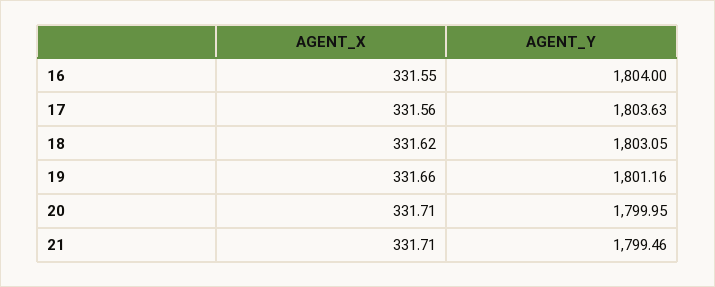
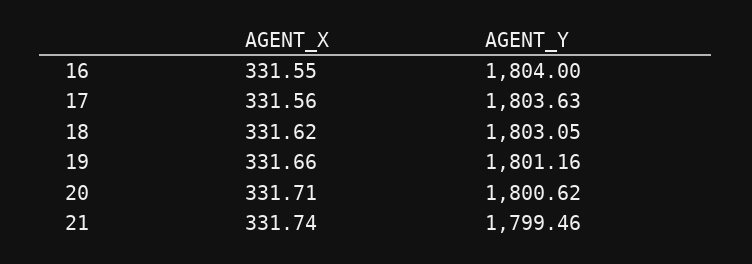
AGENT_Y, 20: 1799.95 -> 1800.62
AGENT_X, 21: 331.71 -> 331.74

